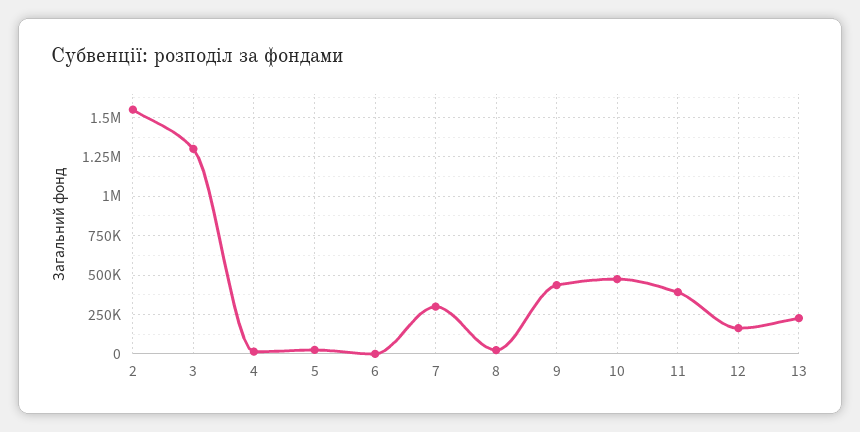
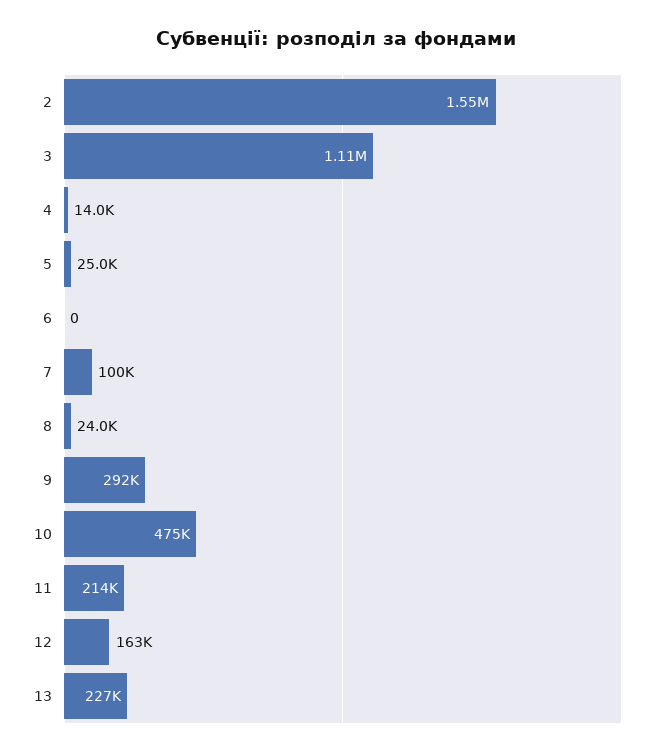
3: 1300000 -> 1110000
7: 300000 -> 100000
9: 450000 -> 292000
11: 400000 -> 214000

